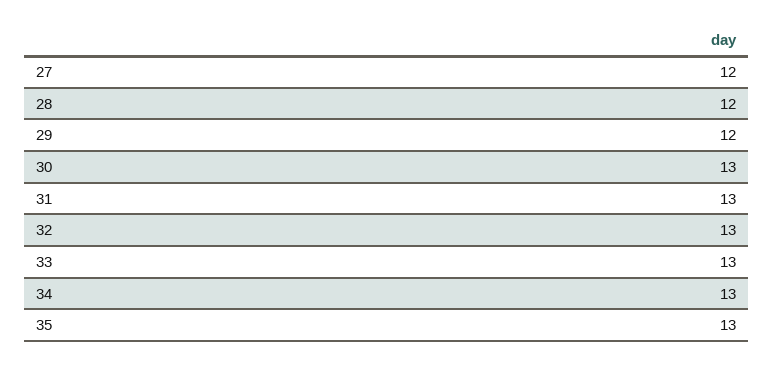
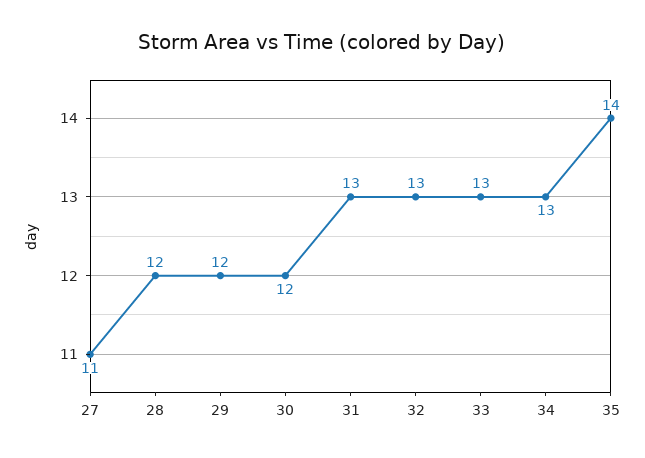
27: 12 -> 11
30: 13 -> 12
35: 13 -> 14

